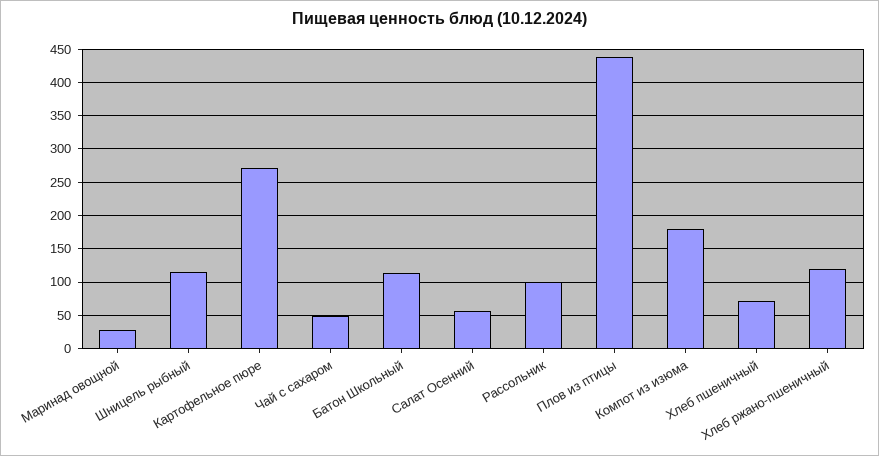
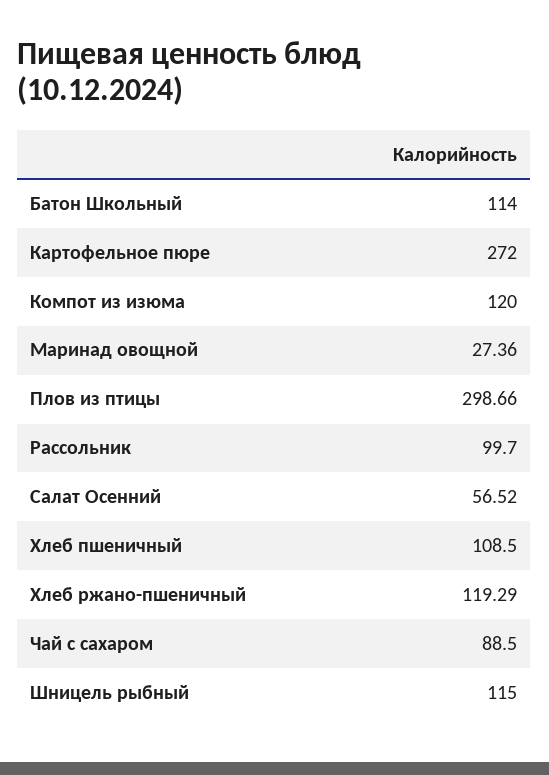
Чай с сахаром: 50 -> 88.5
Плов из птицы: 440 -> 298.66
Компот из изюма: 180 -> 120
Хлеб пшеничный: 70 -> 108.5

